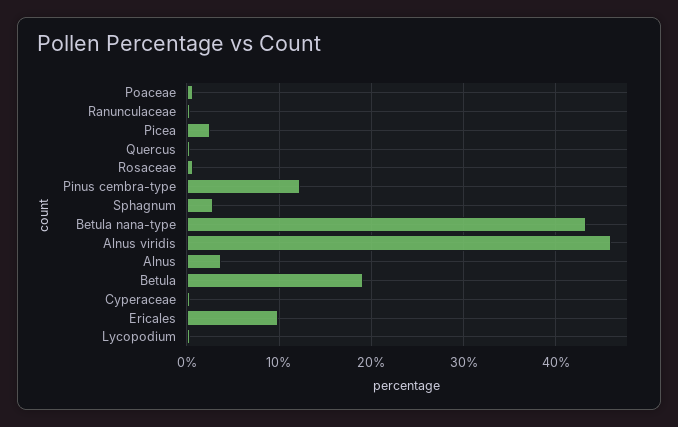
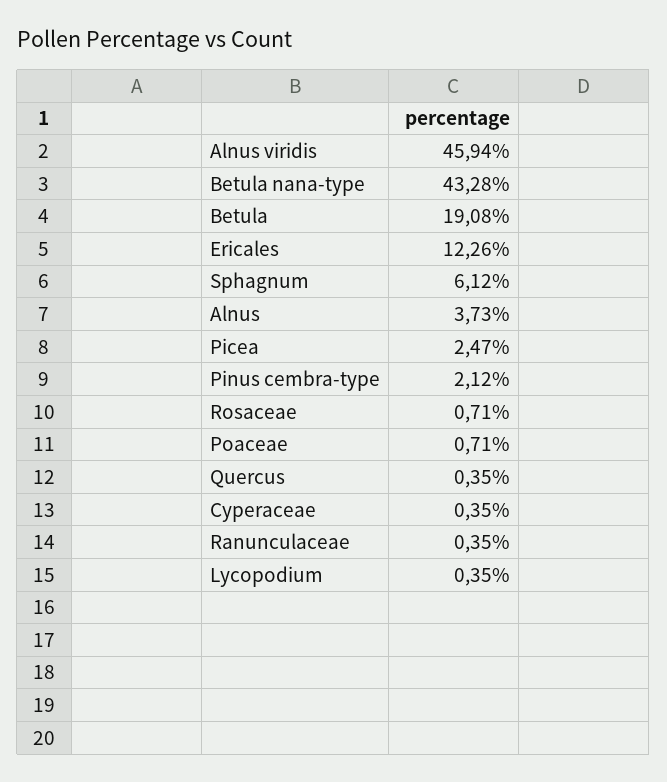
Pinus cembra-type: 12 -> 2.12
Sphagnum: 3 -> 6.12
Ericales: 10 -> 12.26

